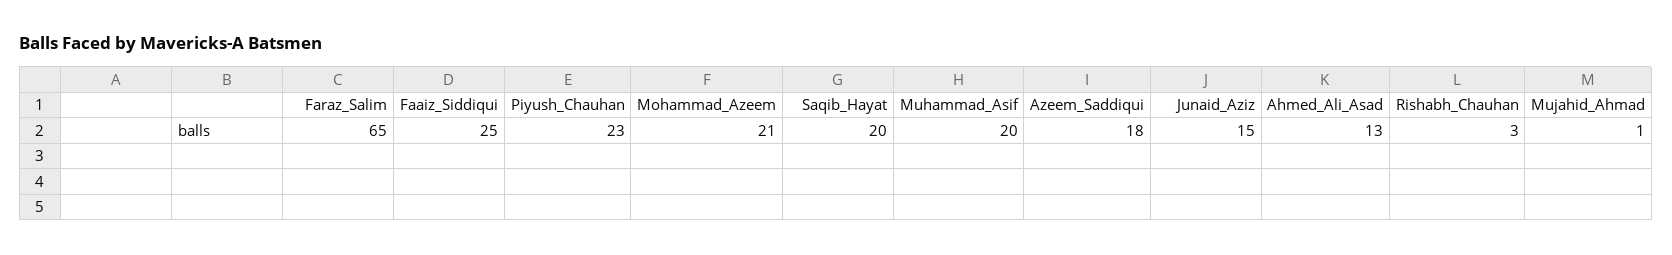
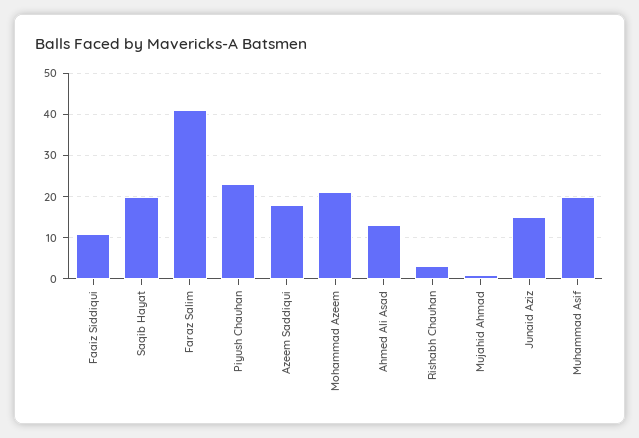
Faraz_Salim: 65 -> 40
Faaiz_Siddiqui: 25 -> 10

